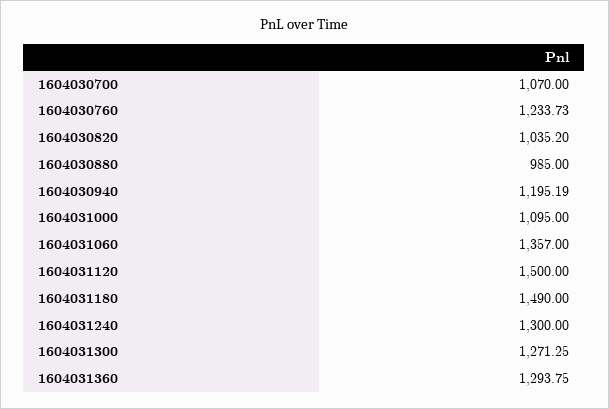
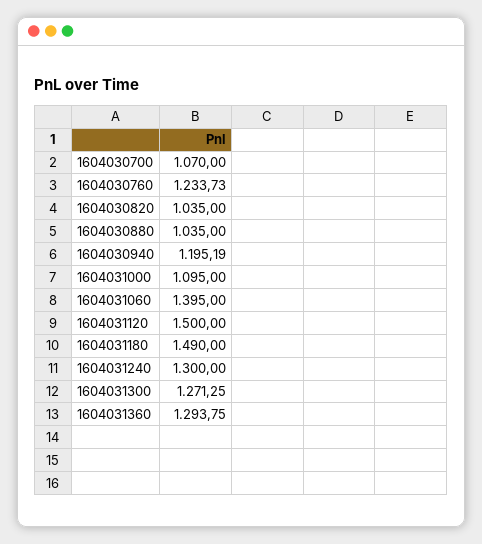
1604030820: 1035.2 -> 1035
1604030880: 985 -> 1035
1604031060: 1357 -> 1395

